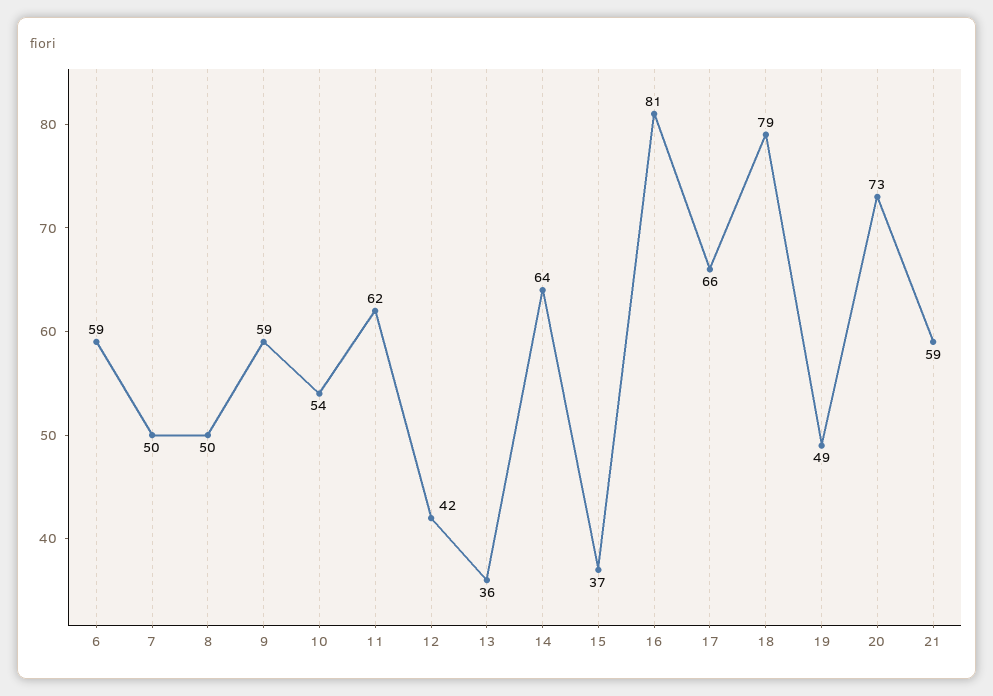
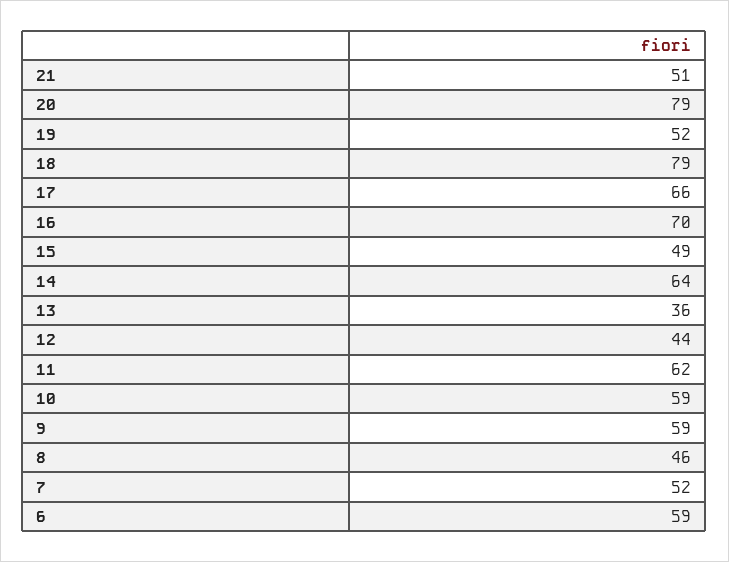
7: 50 -> 52
8: 50 -> 46
10: 54 -> 59
12: 42 -> 44
15: 37 -> 49
16: 81 -> 70
19: 49 -> 52
20: 73 -> 79
21: 59 -> 51

